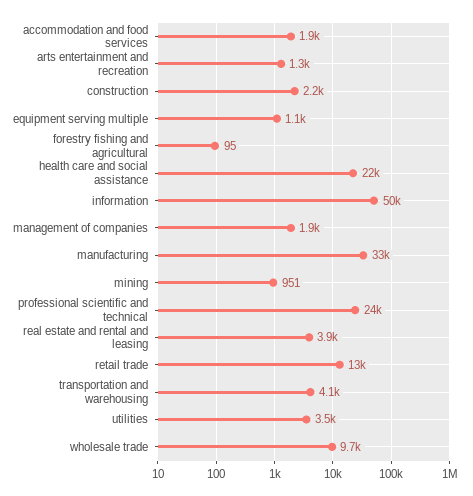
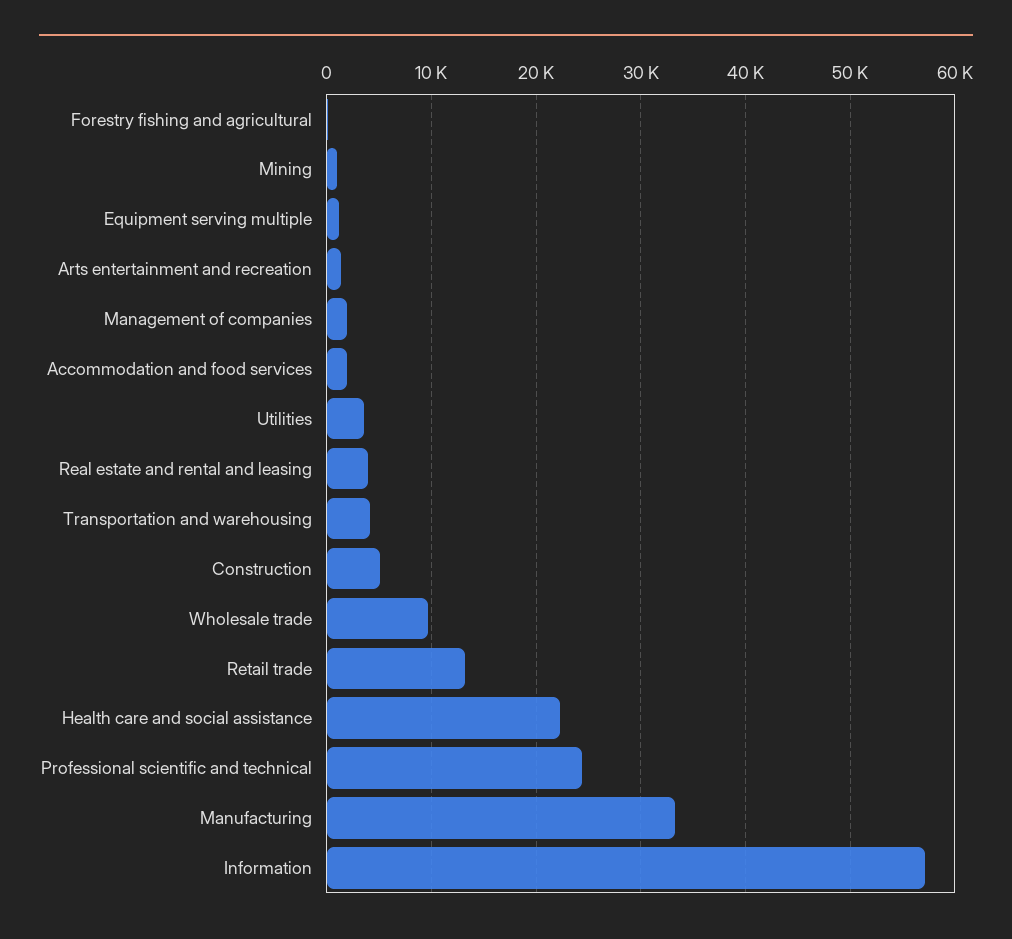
construction: 2200 -> 5000
information: 50000 -> 57000

